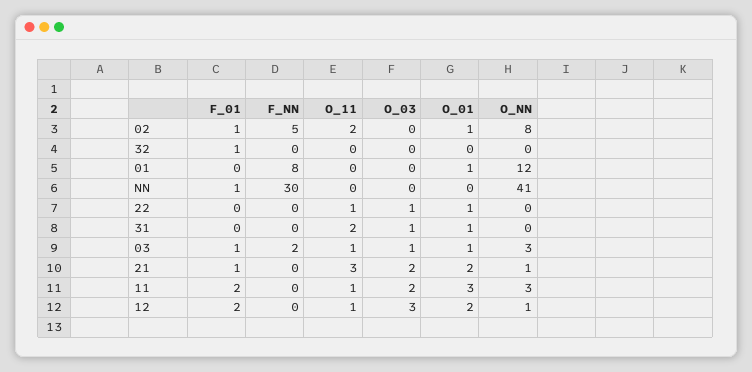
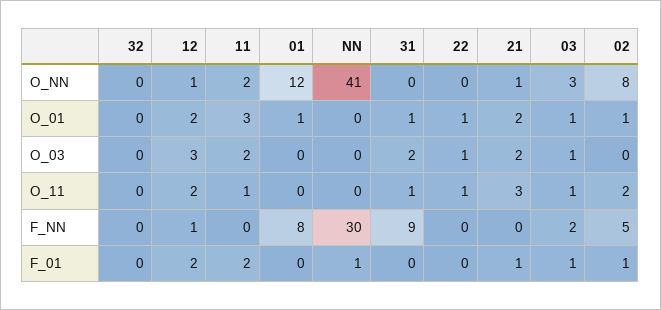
F_01, 32: 1 -> 0
F_NN, 31: 0 -> 9
O_11, 31: 2 -> 1
O_03, 31: 1 -> 2
O_NN, 11: 3 -> 2
F_NN, 12: 0 -> 1
O_11, 12: 1 -> 2

